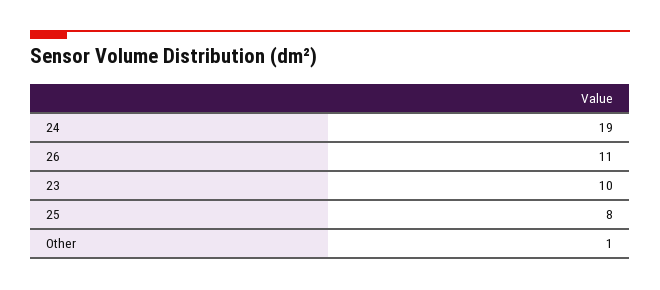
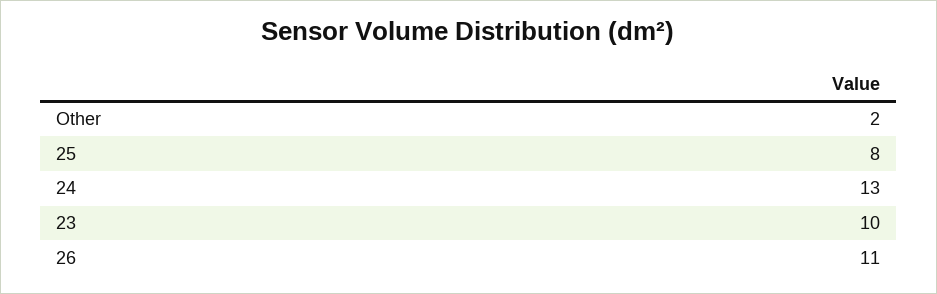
24: 19 -> 13
Other: 1 -> 2

